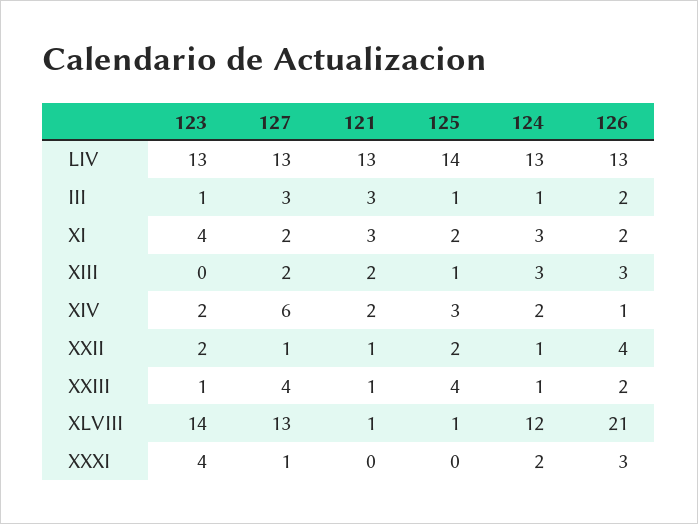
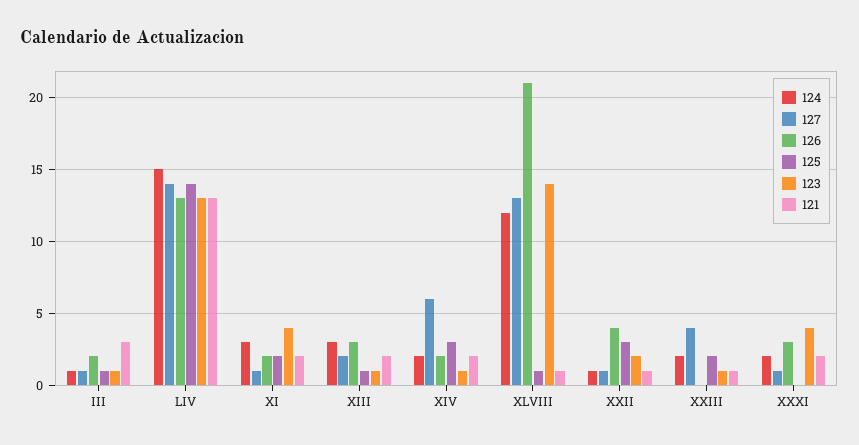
127, LIV: 13 -> 14
124, LIV: 13 -> 15
127, III: 3 -> 1
127, XI: 2 -> 1
121, XI: 3 -> 2
123, XIII: 0 -> 1
123, XIV: 2 -> 1
126, XIV: 1 -> 2
125, XXII: 2 -> 3
125, XXIII: 4 -> 2
124, XXIII: 1 -> 2
126, XXIII: 2 -> 0
121, XXXI: 0 -> 2

